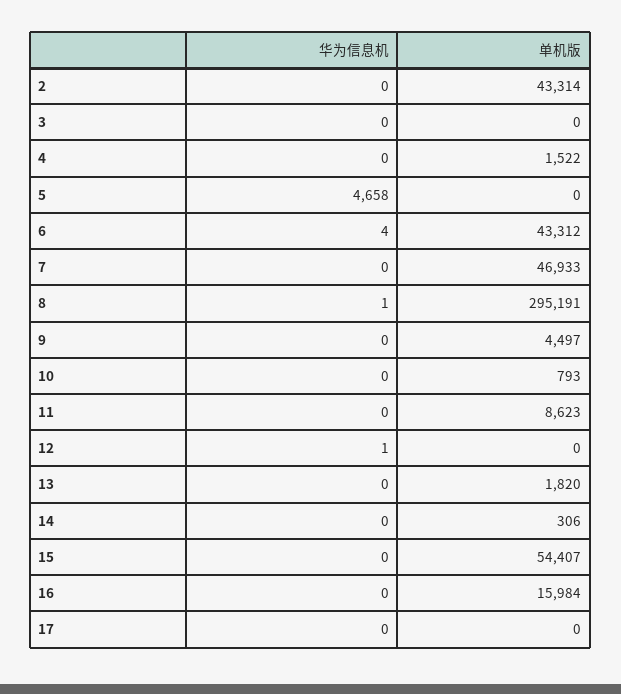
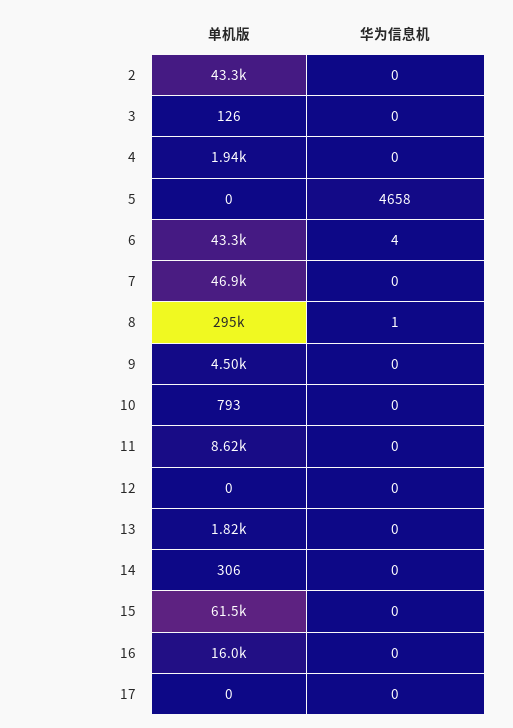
单机版, 3: 0 -> 126
单机版, 4: 1522 -> 1940
华为信息机, 12: 1 -> 0
单机版, 15: 54407 -> 61500

